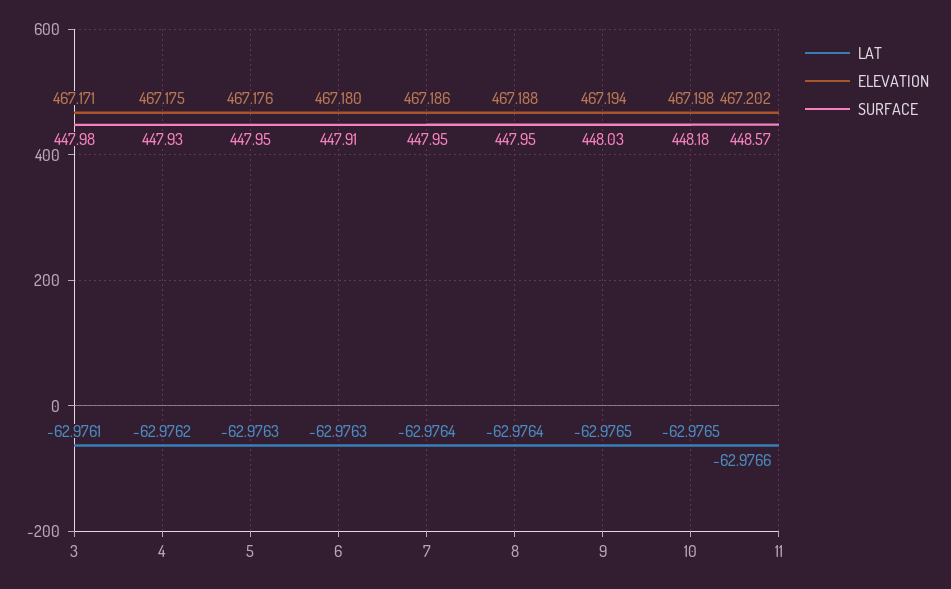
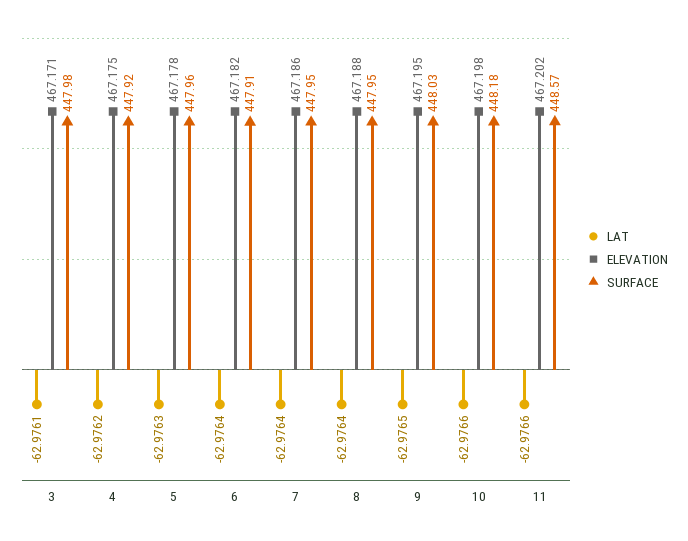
SURFACE, 4: 447.93 -> 447.92
ELEVATION, 5: 467.176 -> 467.178
SURFACE, 5: 447.95 -> 447.96
LAT, 6: -62.9763 -> -62.9764
ELEVATION, 6: 467.18 -> 467.182
ELEVATION, 9: 467.194 -> 467.195
LAT, 10: -62.9765 -> -62.9766

